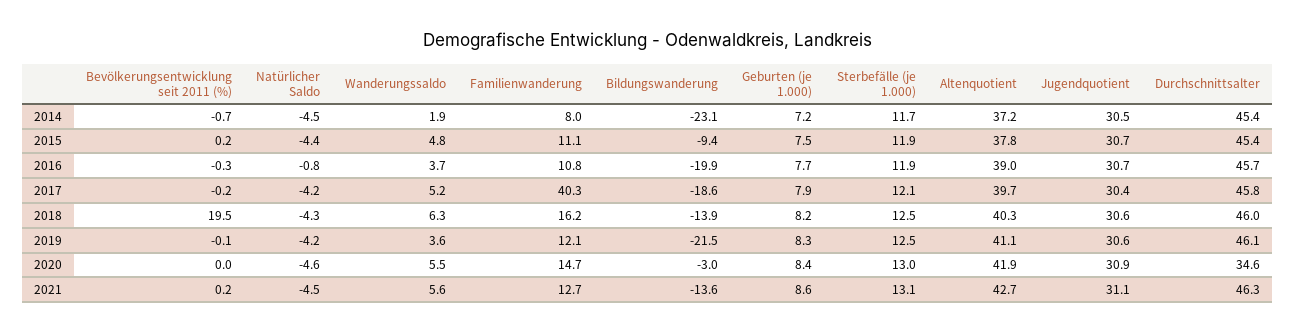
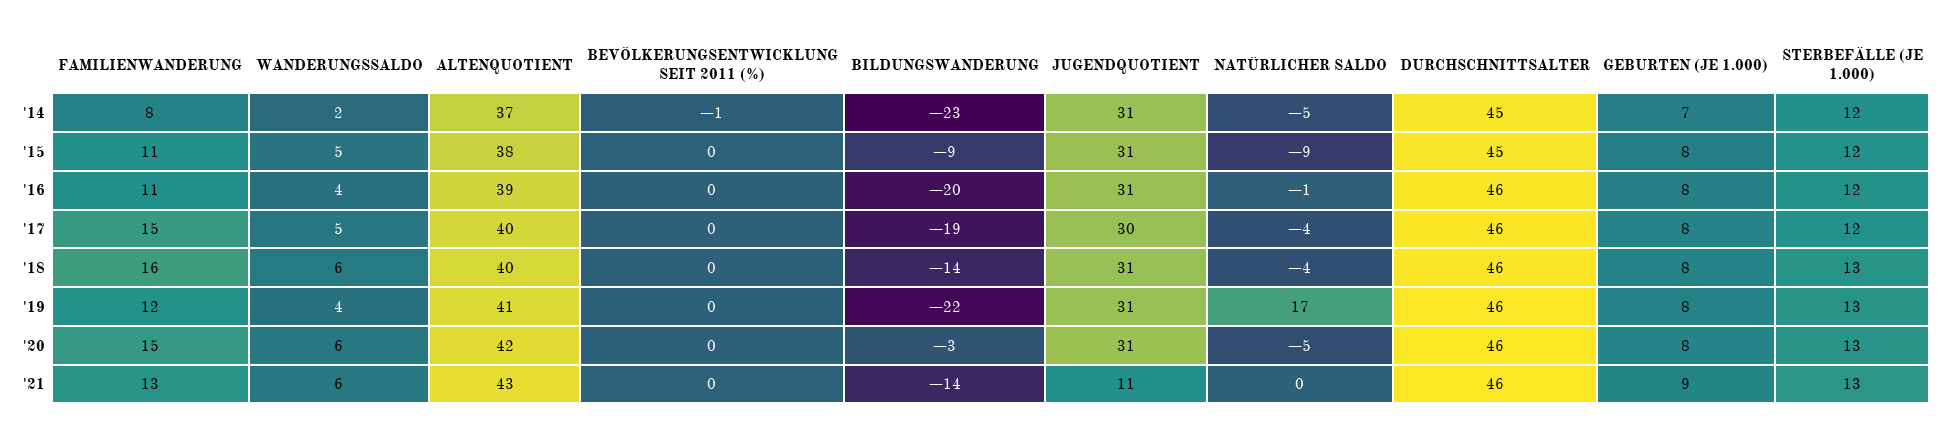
Natürlicher Saldo, 2015: -4.4 -> -9
Familienwanderung, 2017: 40.3 -> 15
Bevölkerungsentwicklung seit 2011 (%), 2018: 19.5 -> 0
Natürlicher Saldo, 2019: -4.2 -> 17
Durchschnittsalter, 2020: 34.6 -> 46
Natürlicher Saldo, 2021: -4.5 -> 0
Jugendquotient, 2021: 31.1 -> 11

